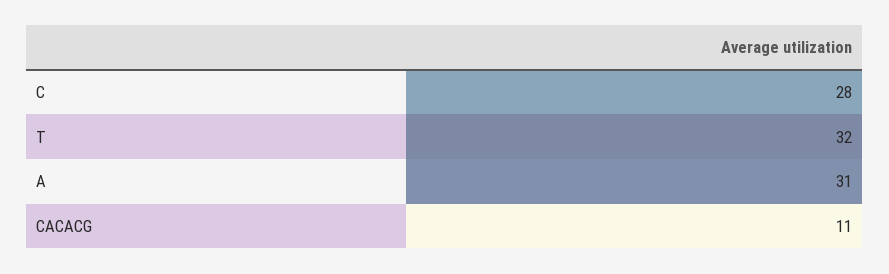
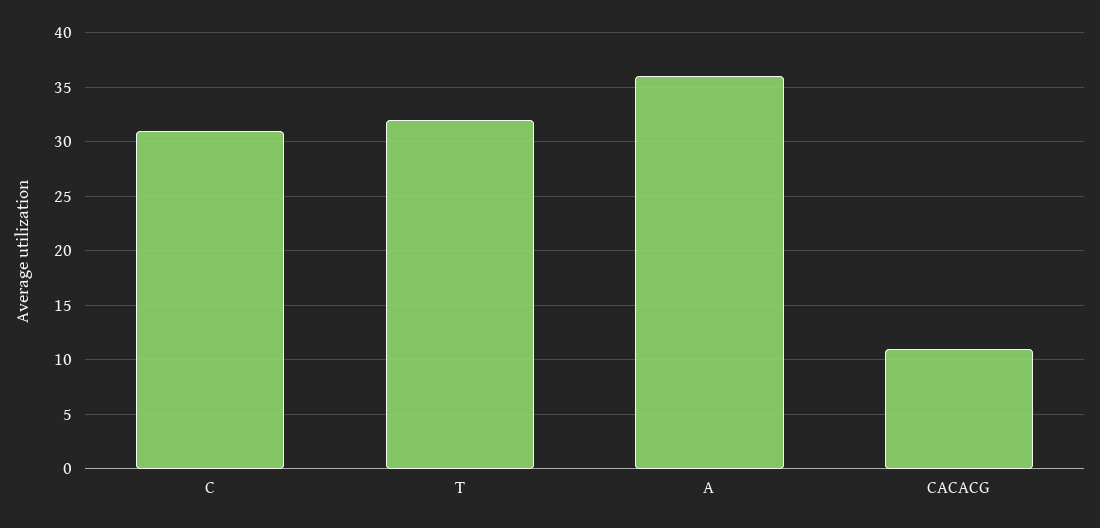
C: 28 -> 31
A: 31 -> 36

